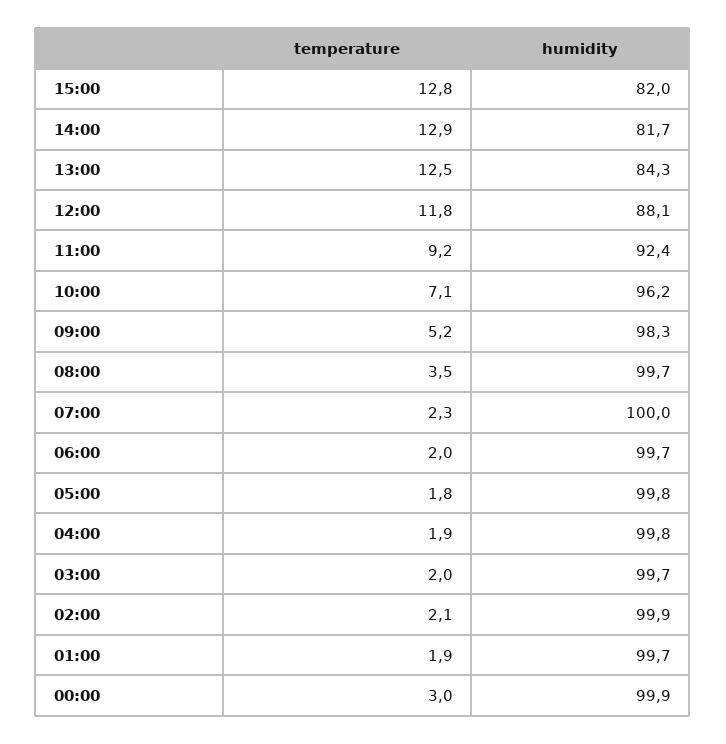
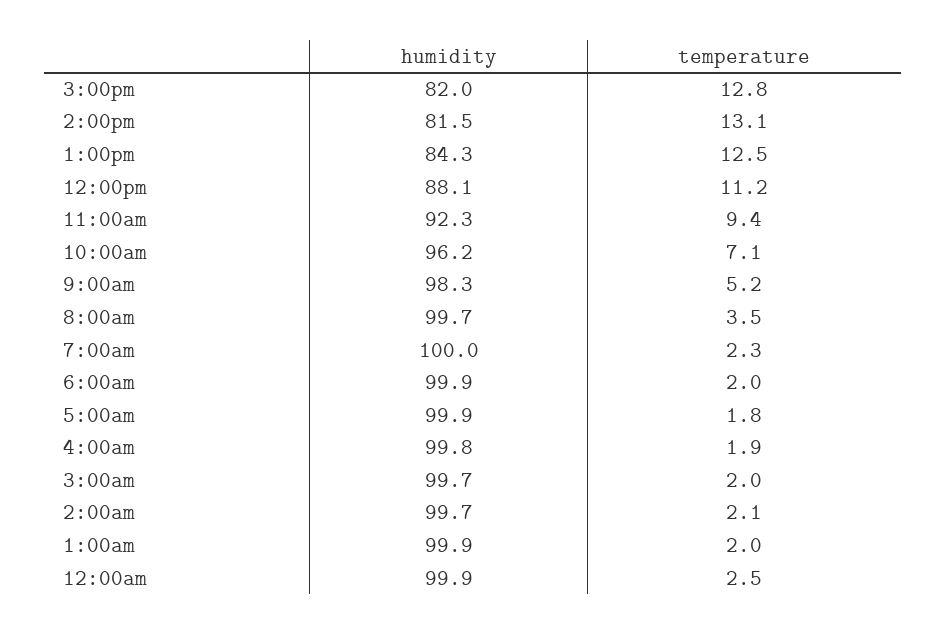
temperature, 14:00: 12.9 -> 13.1
humidity, 14:00: 81.7 -> 81.5
temperature, 12:00: 11.8 -> 11.2
temperature, 11:00: 9.2 -> 9.4
humidity, 11:00: 92.4 -> 92.3
humidity, 06:00: 99.7 -> 99.9
humidity, 05:00: 99.8 -> 99.9
humidity, 02:00: 99.9 -> 99.7
temperature, 01:00: 1.9 -> 2
humidity, 01:00: 99.7 -> 99.9
temperature, 00:00: 3 -> 2.5

